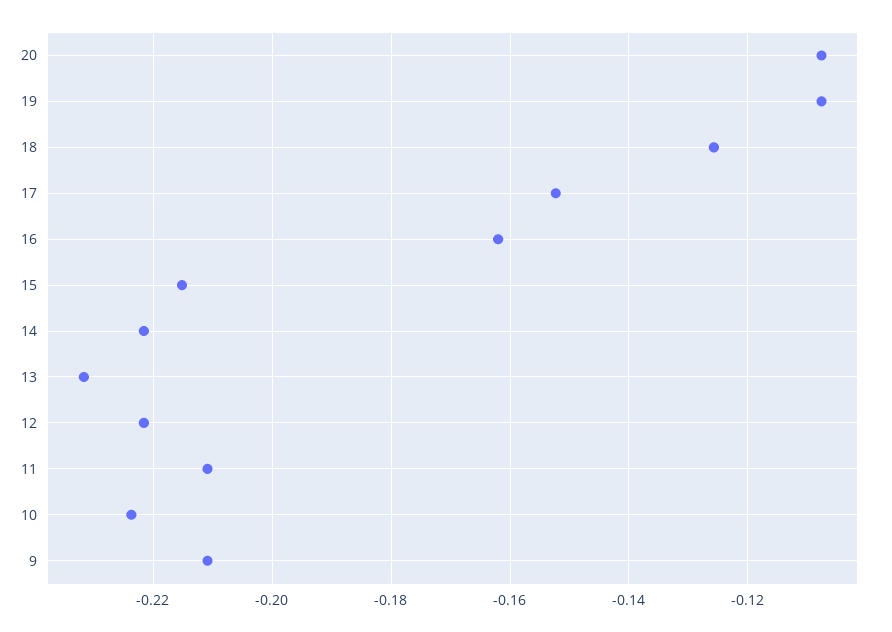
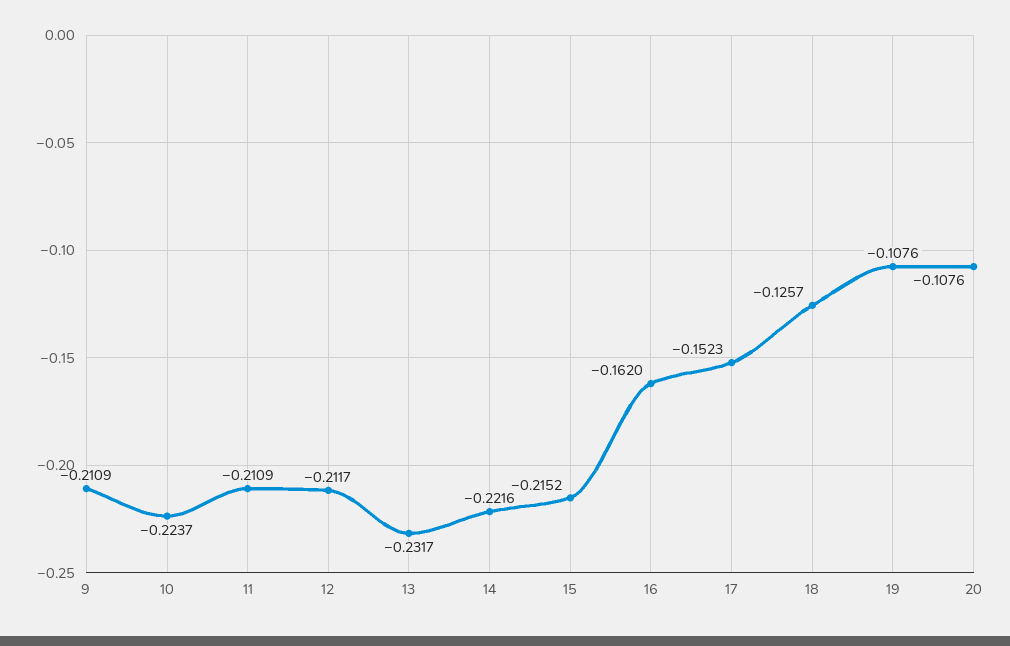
12: -0.222 -> -0.2117

